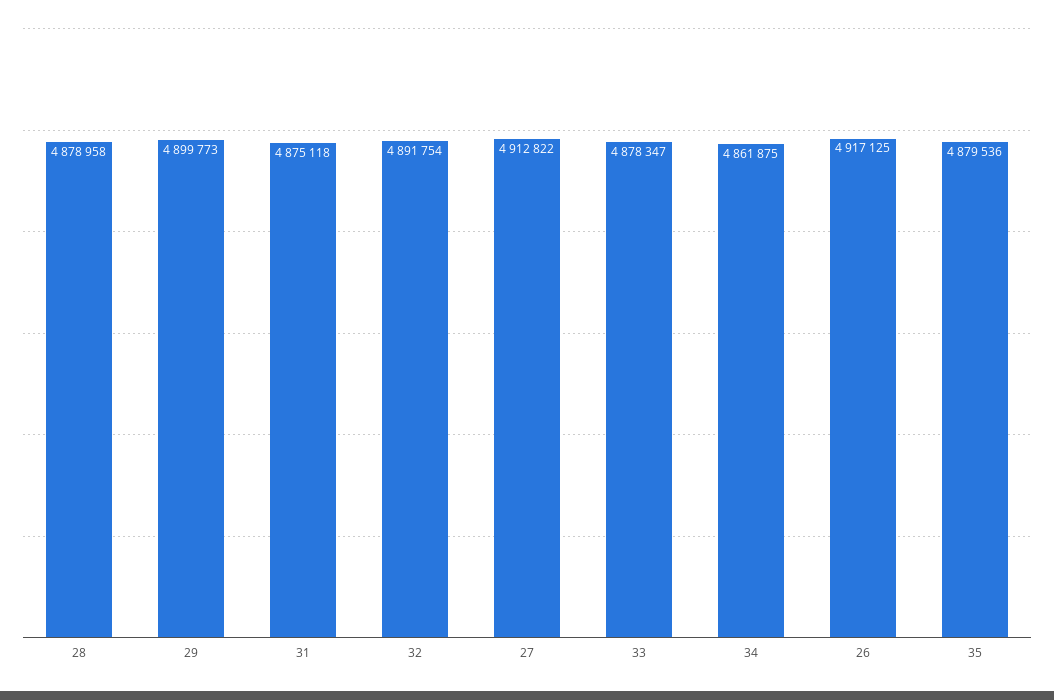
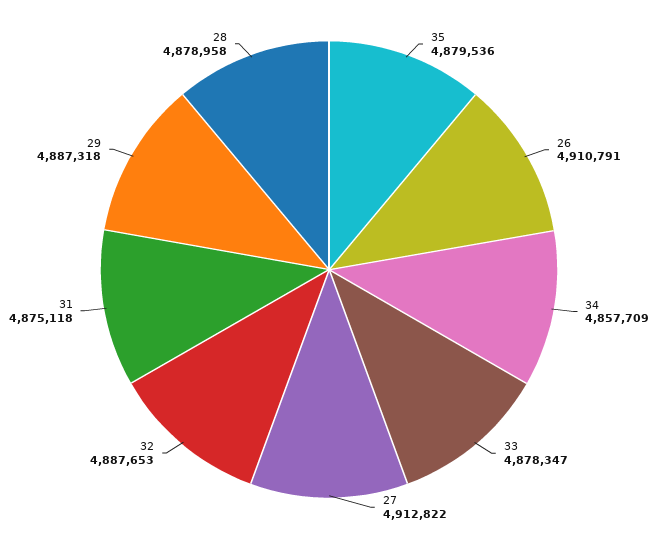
29: 4899773 -> 4887318
32: 4891754 -> 4887653
34: 4861875 -> 4857709
26: 4917125 -> 4910791

